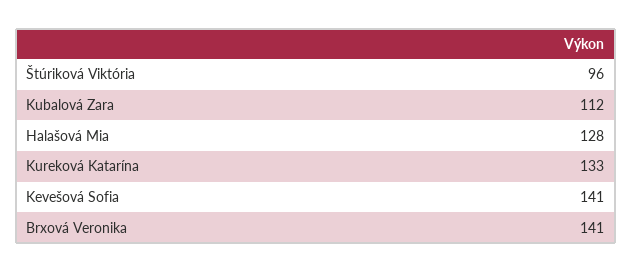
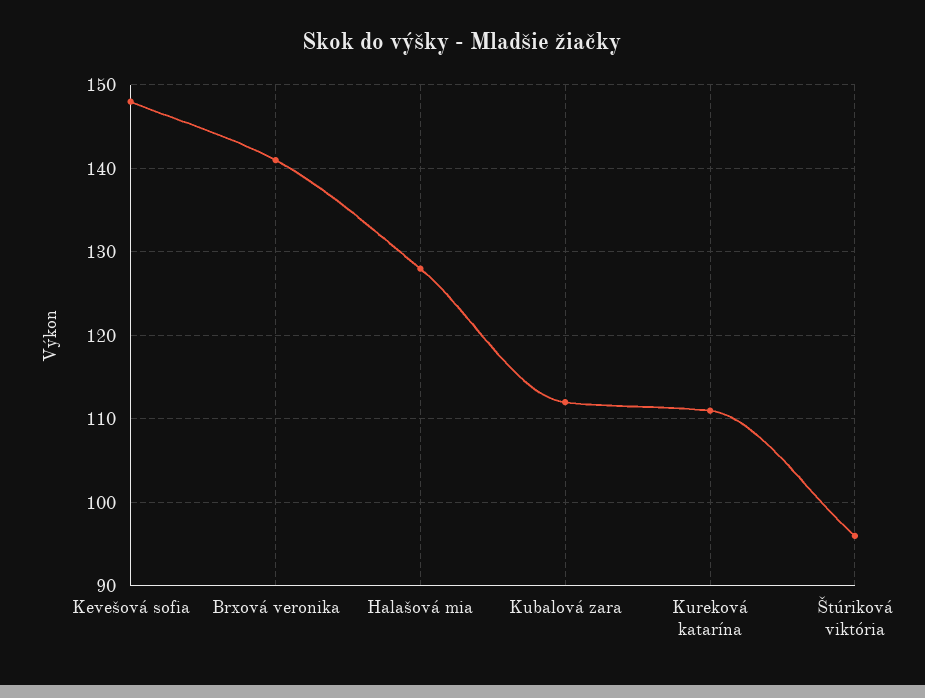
Kureková Katarína: 133 -> 111
Kevešová Sofia: 141 -> 148

